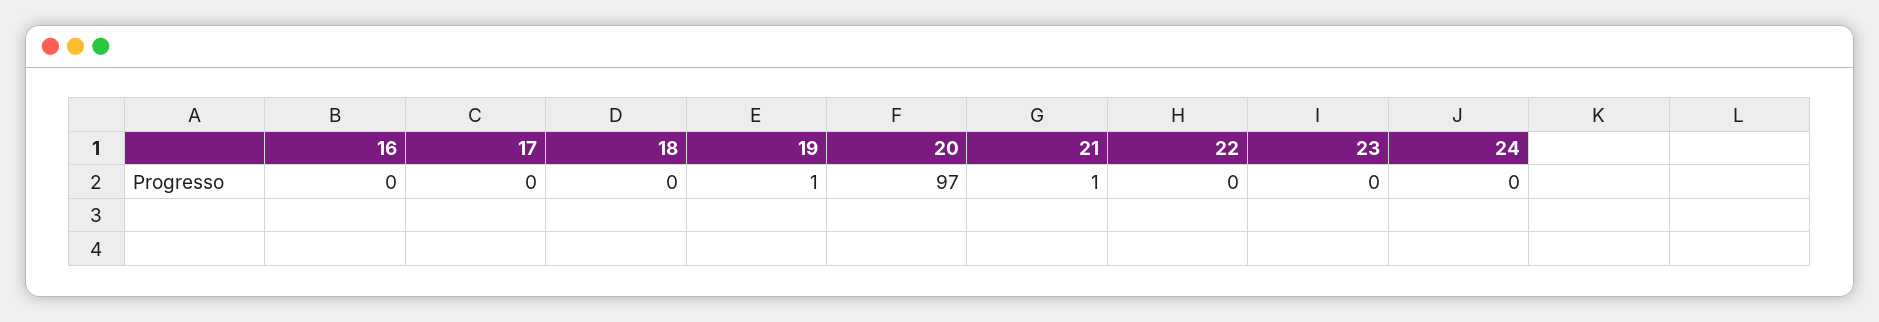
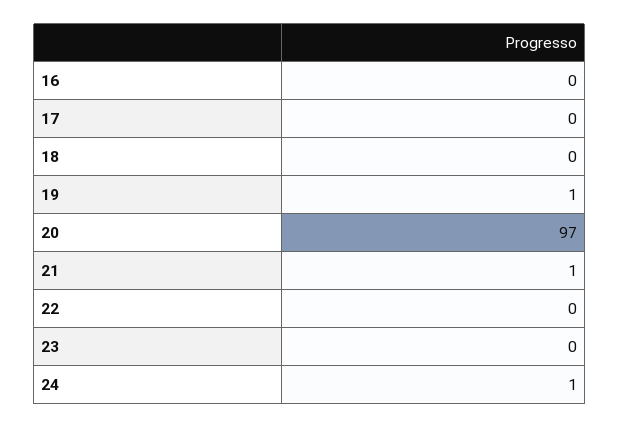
24: 0 -> 1

